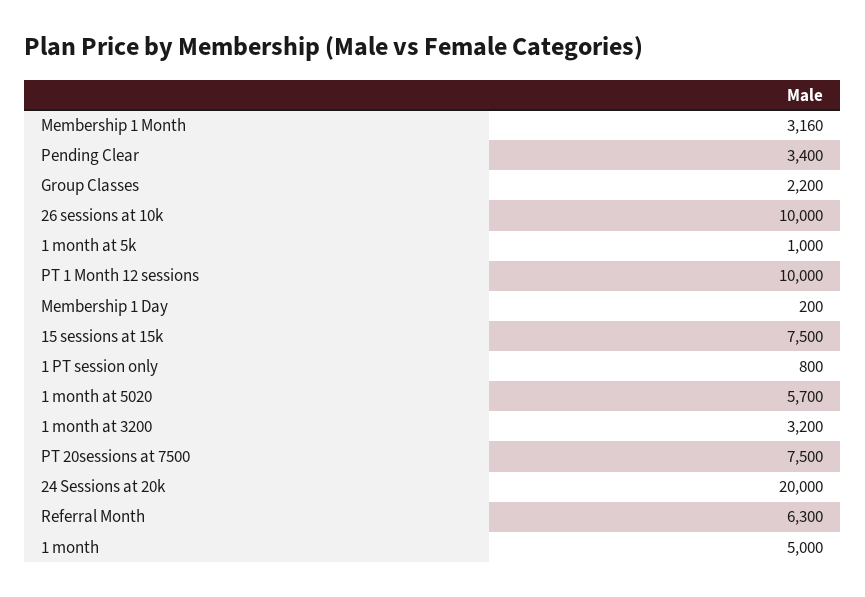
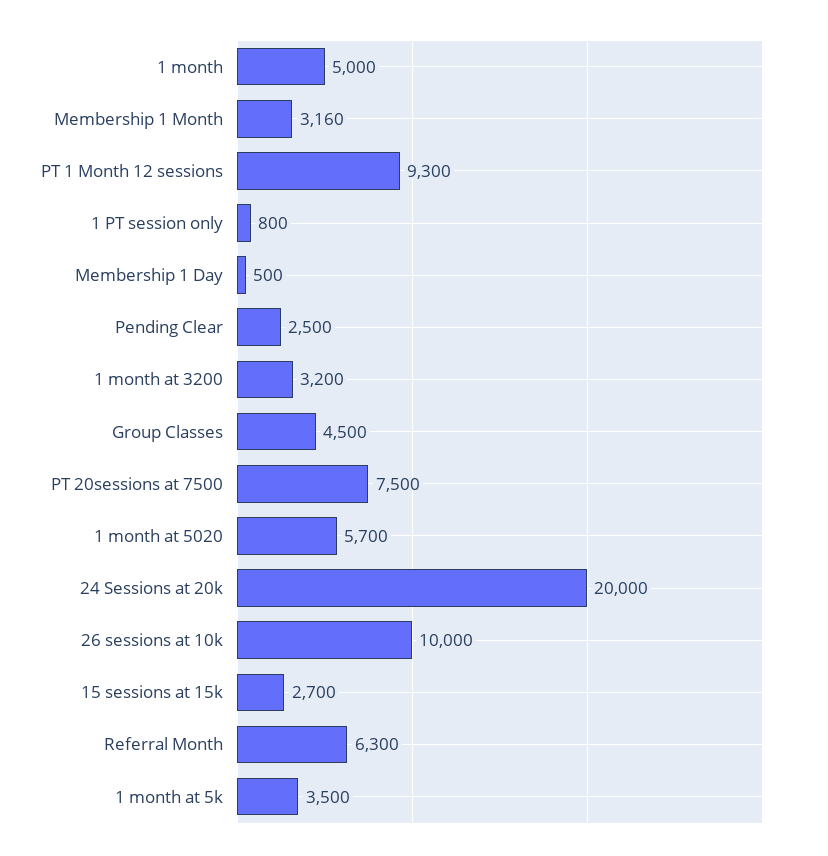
Pending Clear: 3400 -> 2500
Group Classes: 2200 -> 4500
1 month at 5k: 1000 -> 3500
PT 1 Month 12 sessions: 10000 -> 9300
Membership 1 Day: 200 -> 500
15 sessions at 15k: 7500 -> 2700

